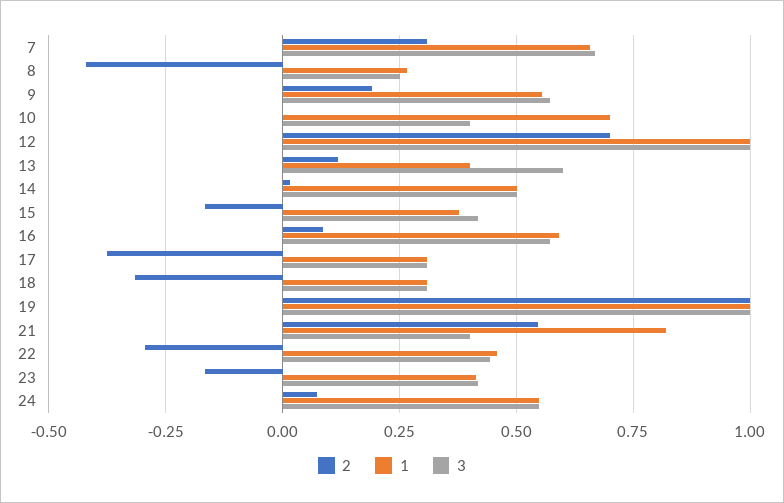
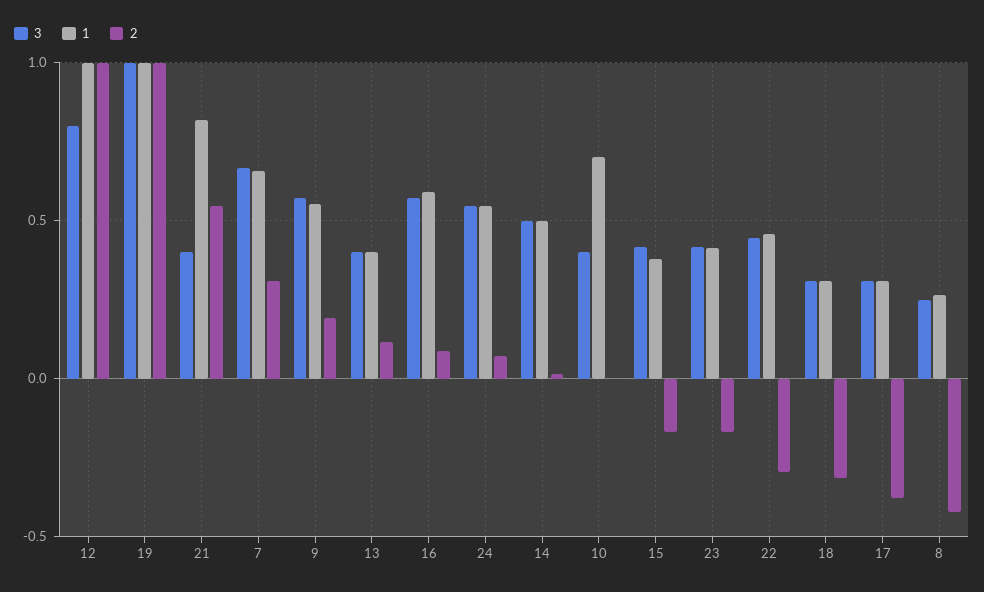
2, 12: 0.7 -> 1
3, 12: 1 -> 0.8
3, 13: 0.6 -> 0.4

